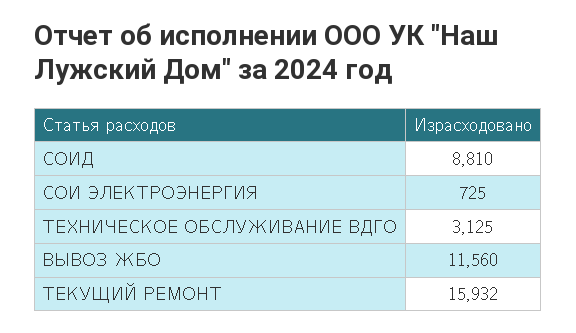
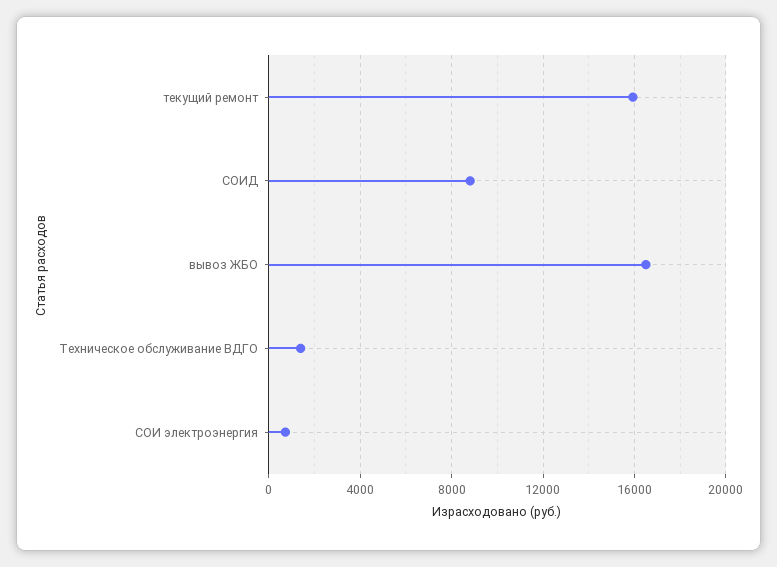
ТЕХНИЧЕСКОЕ ОБСЛУЖИВАНИЕ ВДГО: 3125 -> 1500
ВЫВОЗ ЖБО: 11560 -> 16500

